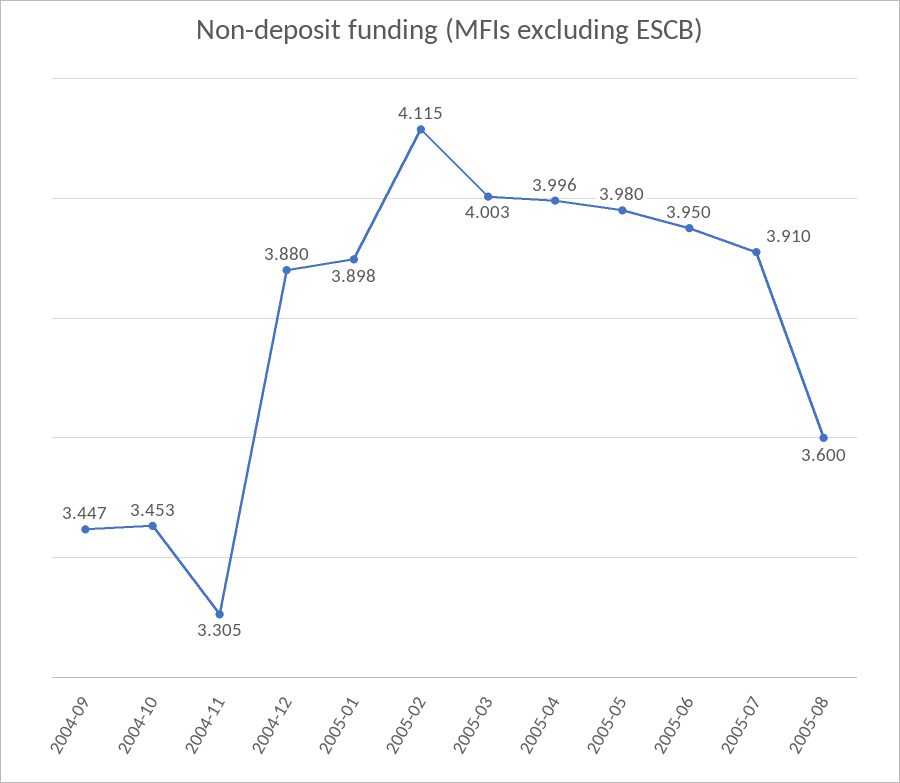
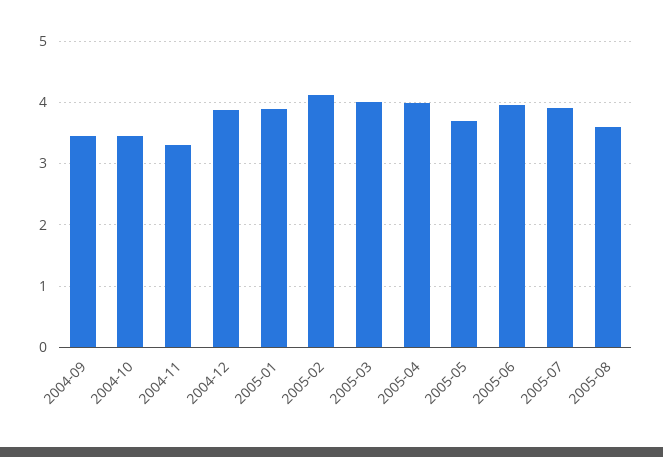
2005-05: 3.98 -> 3.7

